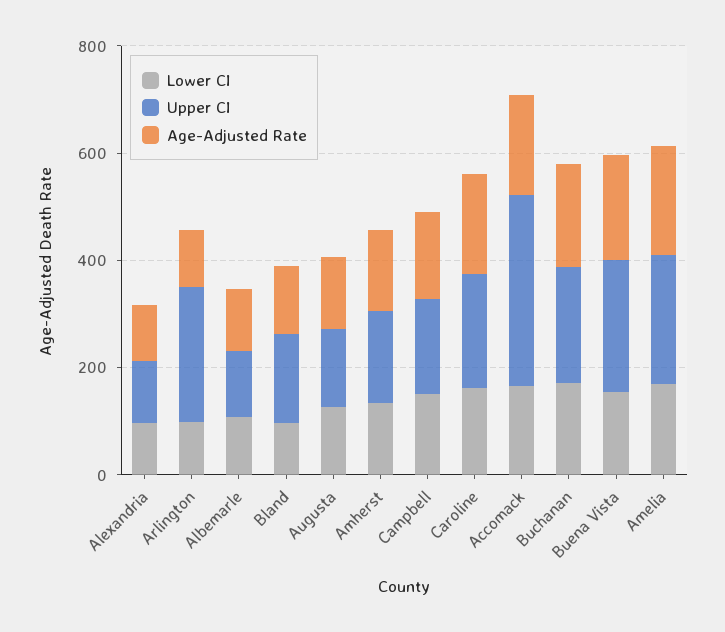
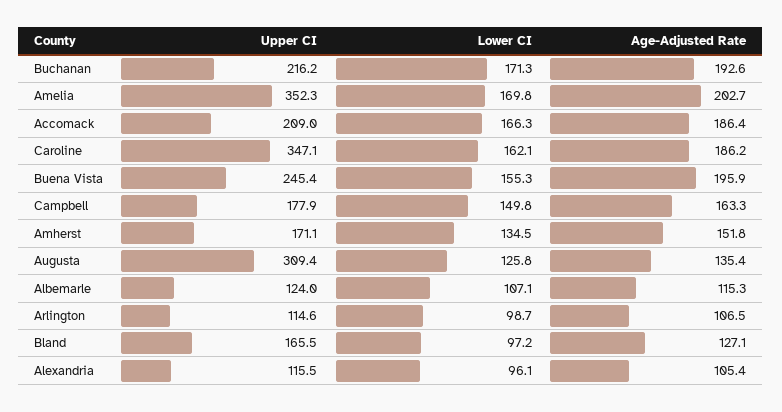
Upper CI, Arlington: 250 -> 114.6
Upper CI, Augusta: 150 -> 309.4
Upper CI, Caroline: 200 -> 347.1
Upper CI, Accomack: 350 -> 209
Upper CI, Amelia: 250 -> 352.3

